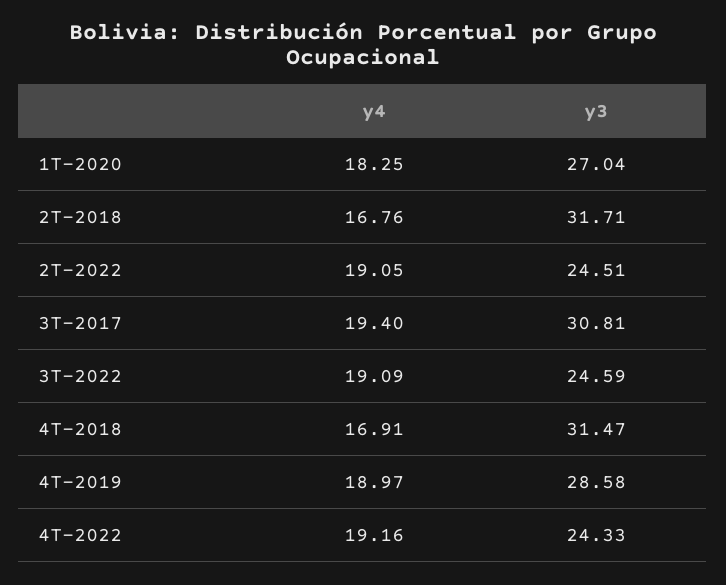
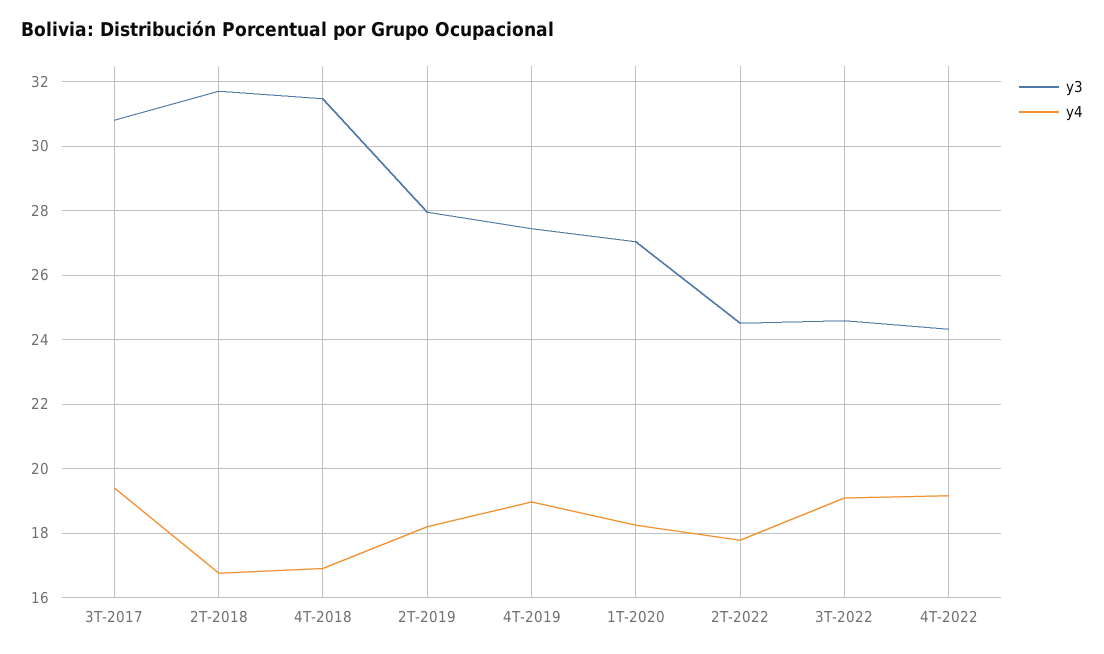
y4, 2T-2022: 19.05 -> 17.8
y3, 4T-2019: 28.58 -> 27.4
y3, 2T-2019: none -> 28
y4, 2T-2019: none -> 18.2

